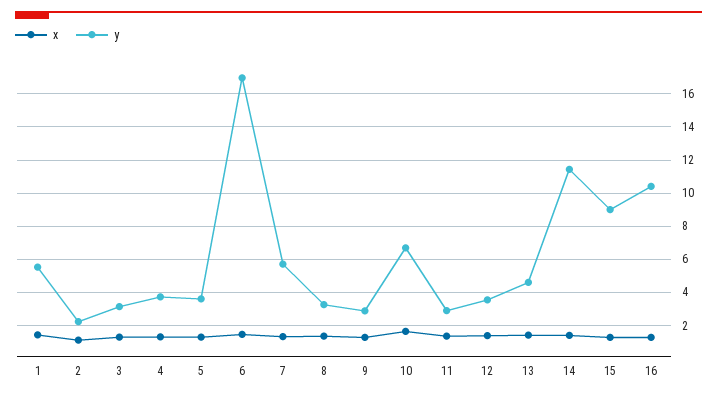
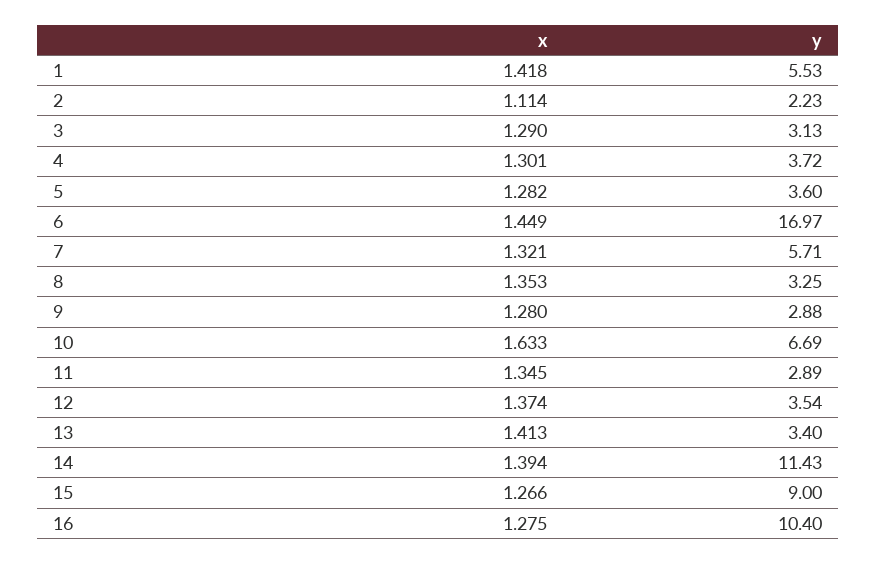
y, 13: 4.5 -> 3.4

